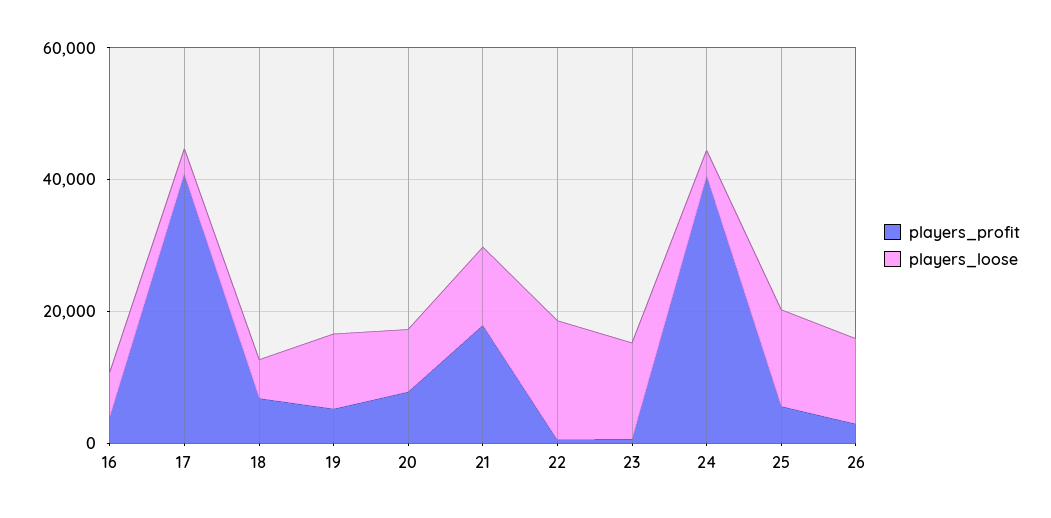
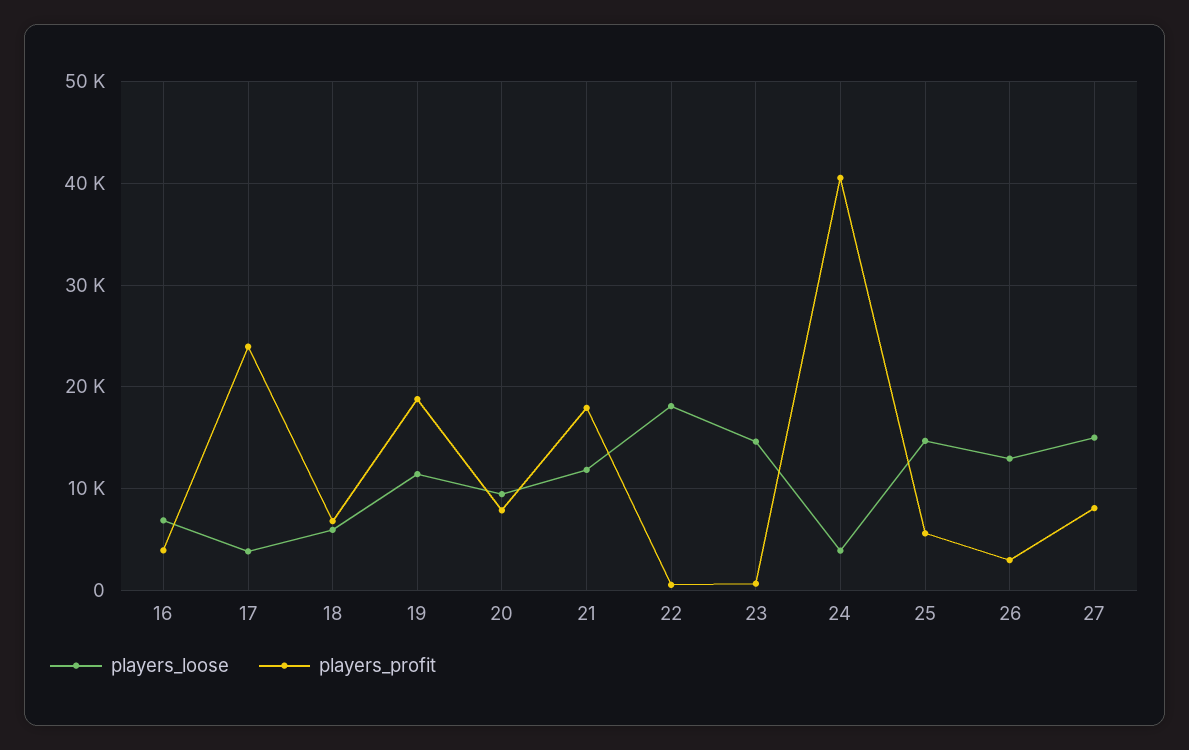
players_profit, 17: 40000 -> 24000
players_profit, 19: 5000 -> 19000
players_loose, 27: none -> 15000
players_profit, 27: none -> 8000

